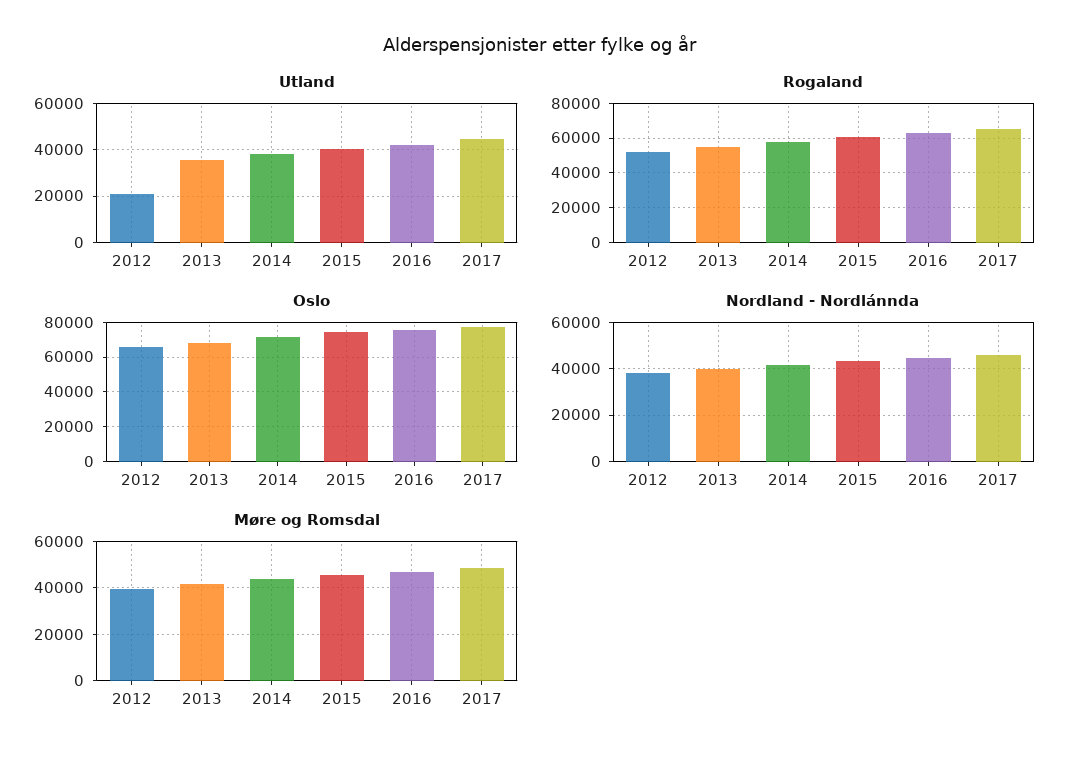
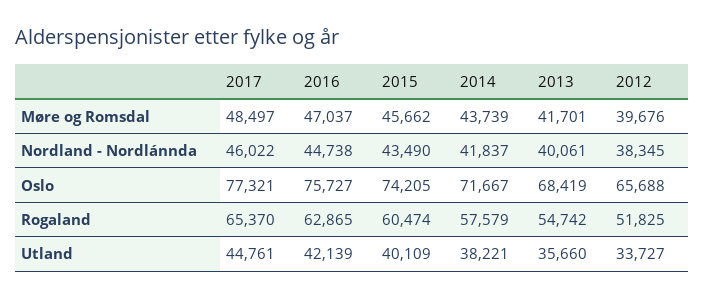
Utland, 2012: 20000 -> 33727

